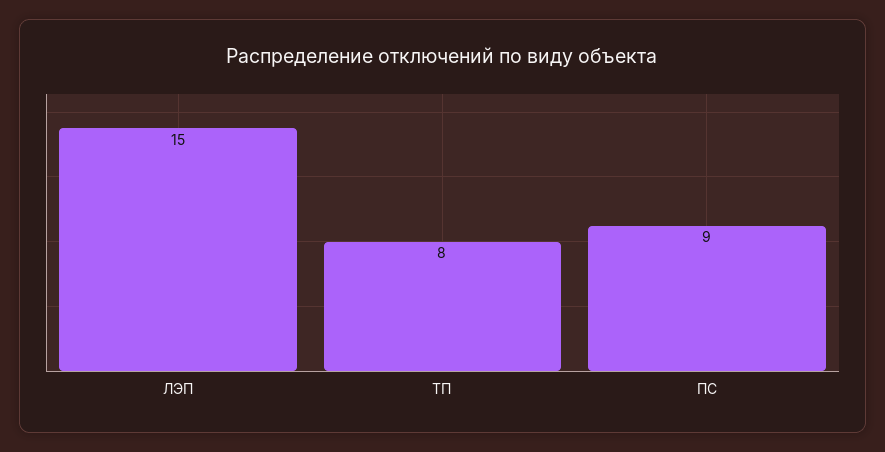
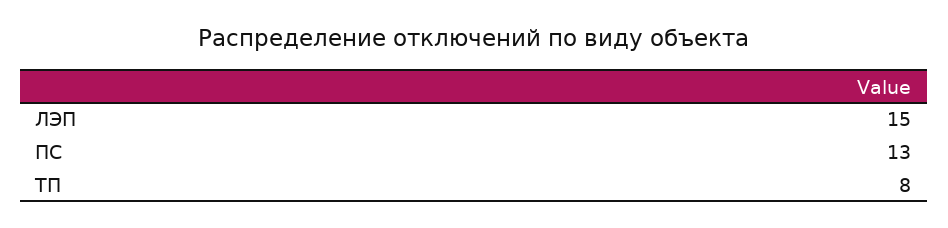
ПС: 9 -> 13

